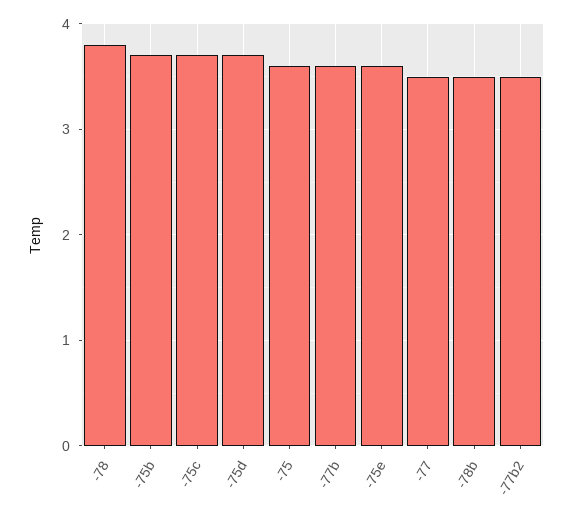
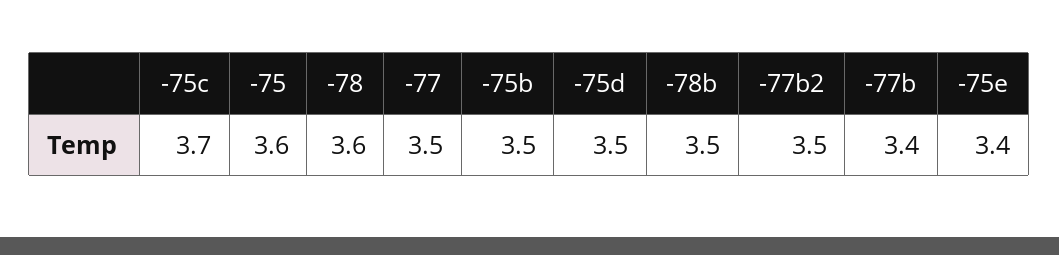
-78: 3.8 -> 3.6
-75b: 3.7 -> 3.5
-75d: 3.7 -> 3.5
-77b: 3.6 -> 3.4
-75e: 3.6 -> 3.4

